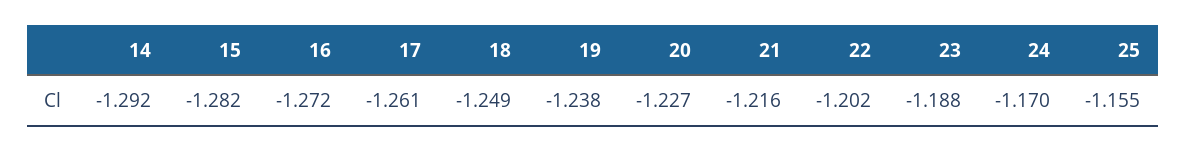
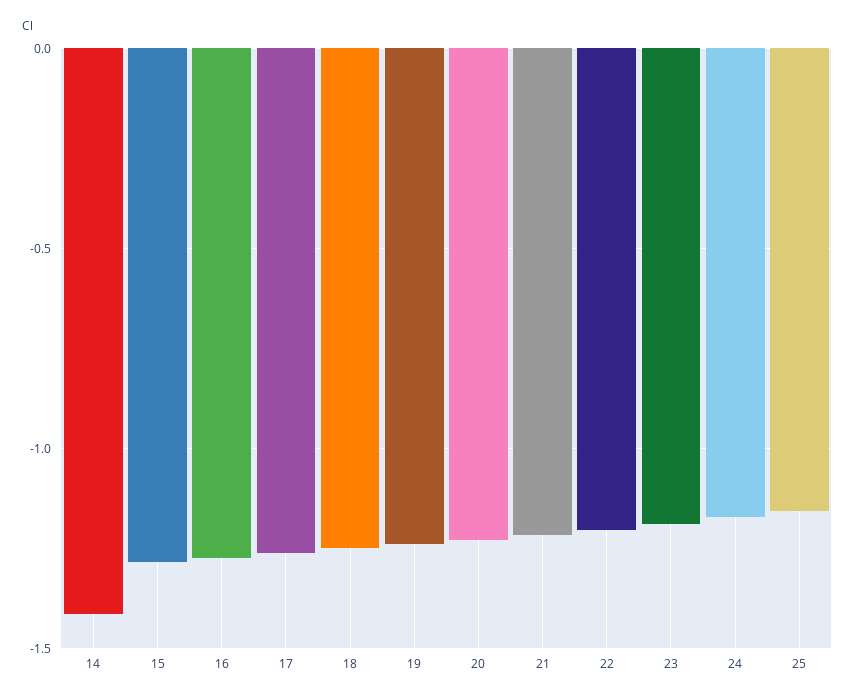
14: -1.292 -> -1.4

